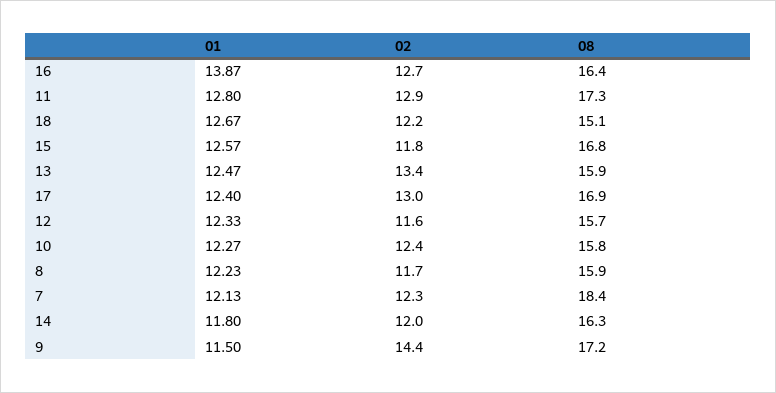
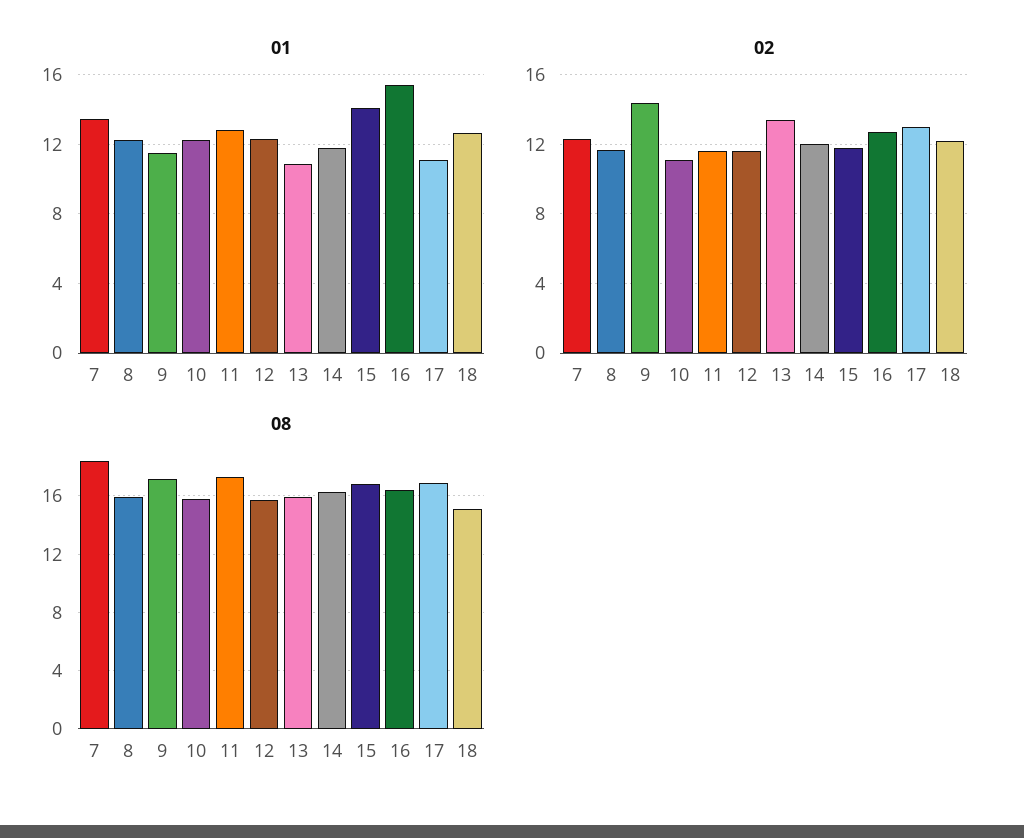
01, 16: 13.87 -> 15.5
02, 11: 12.9 -> 11.5
01, 15: 12.57 -> 14
01, 13: 12.47 -> 11
01, 17: 12.4 -> 11
02, 10: 12.4 -> 11
01, 7: 12.13 -> 13.5

